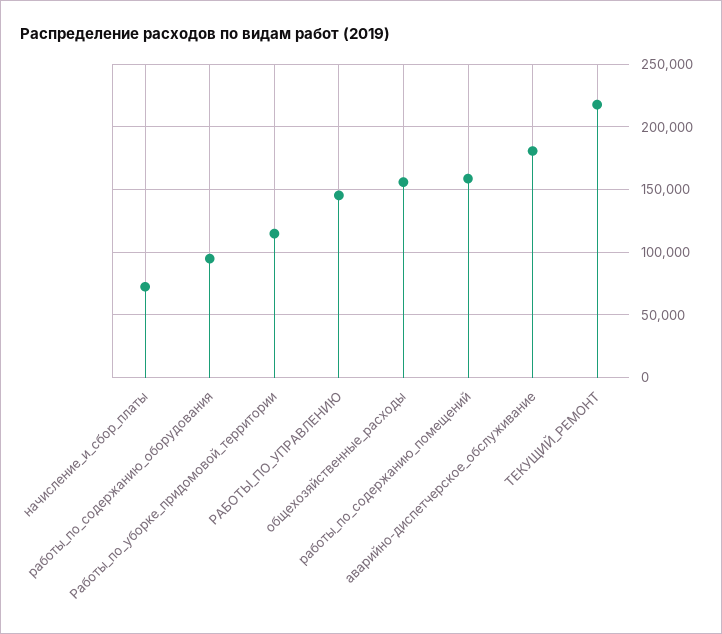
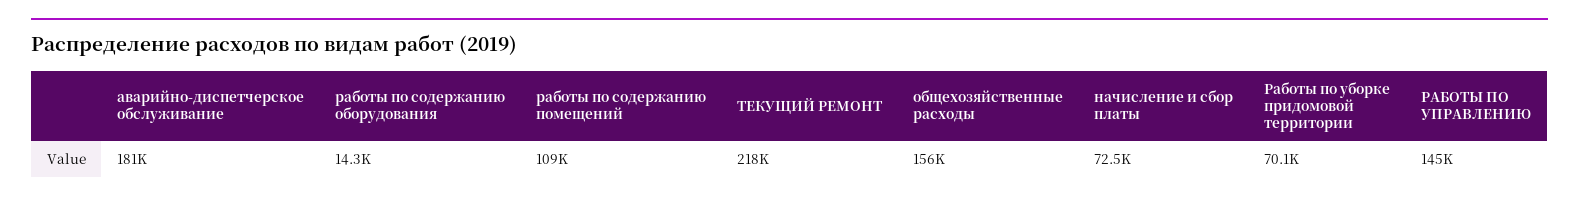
работы_по_содержанию_оборудования: 95000 -> 14300
Работы_по_уборке_придомовой_территории: 115000 -> 70100
работы_по_содержанию_помещений: 160000 -> 109000

